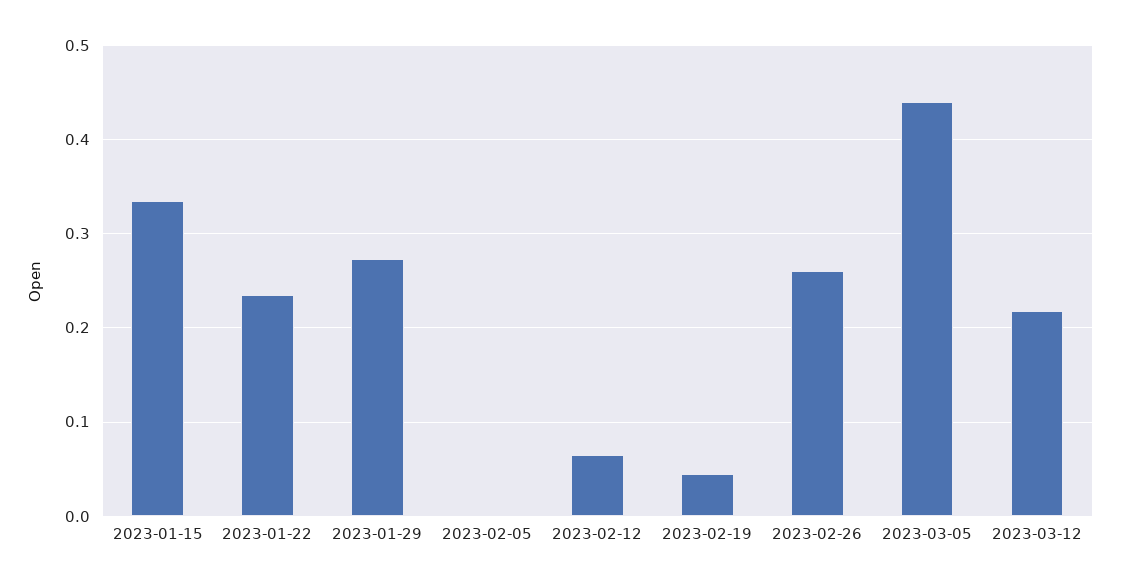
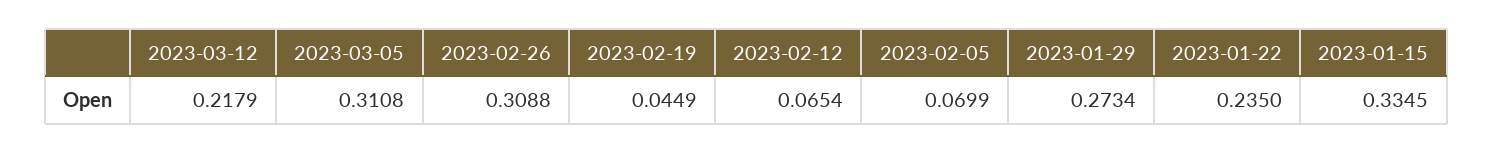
2023-02-05: 0 -> 0.0699
2023-02-26: 0.26 -> 0.3088
2023-03-05: 0.44 -> 0.3108

